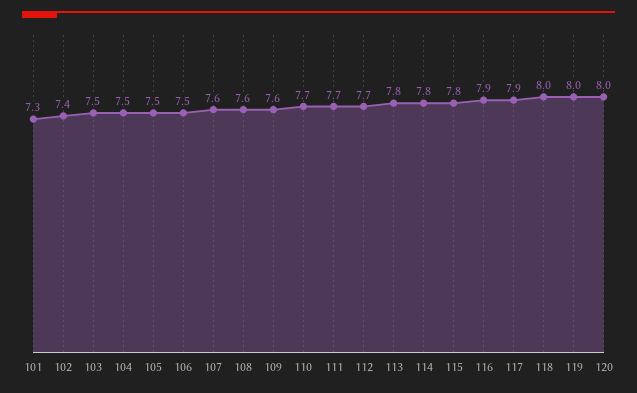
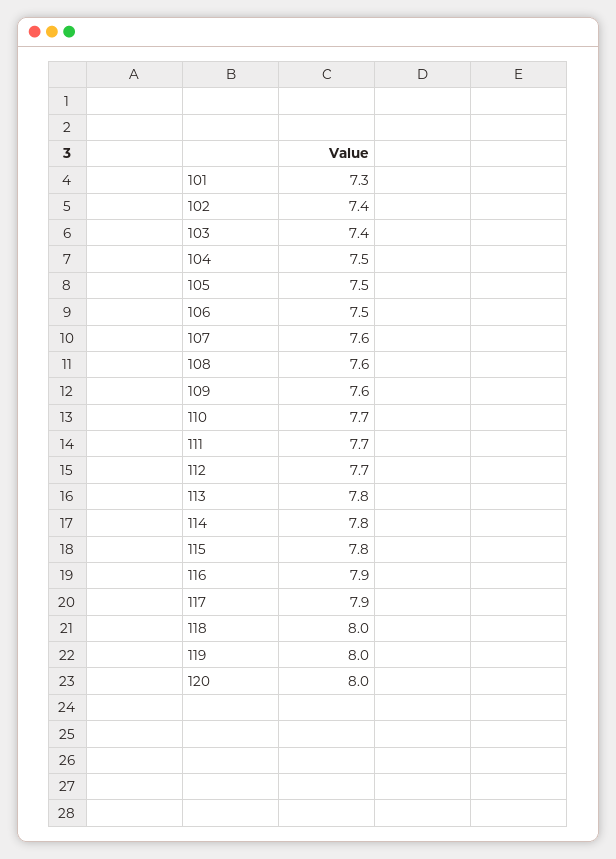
103: 7.5 -> 7.4

